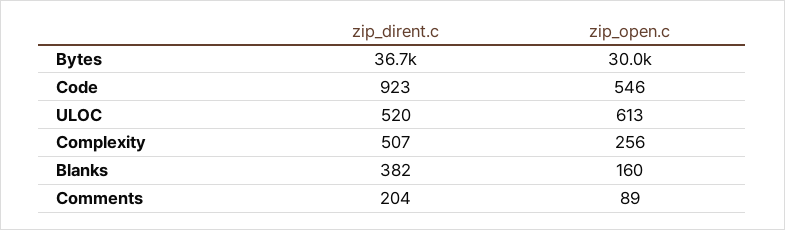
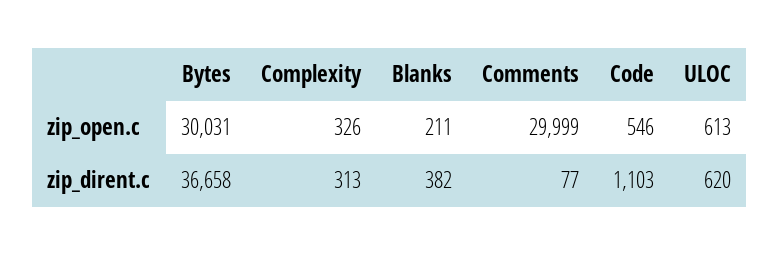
zip_dirent.c, Code: 923 -> 1103
zip_dirent.c, ULOC: 520 -> 620
zip_dirent.c, Complexity: 507 -> 313
zip_open.c, Complexity: 256 -> 326
zip_open.c, Blanks: 160 -> 211
zip_dirent.c, Comments: 204 -> 77
zip_open.c, Comments: 89 -> 29999

